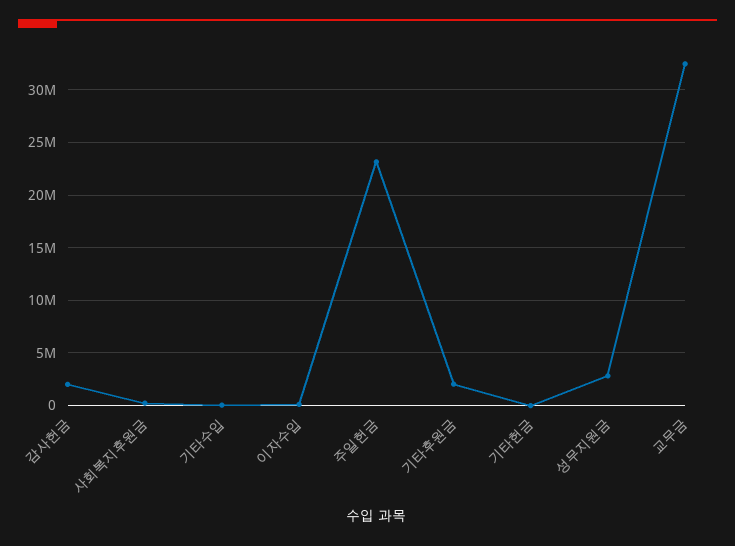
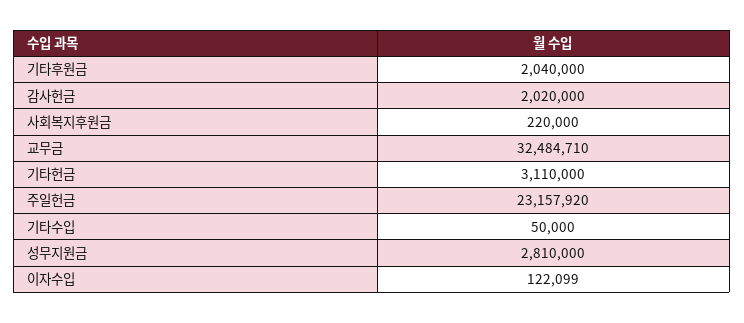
기타헌금: 0 -> 3110000

